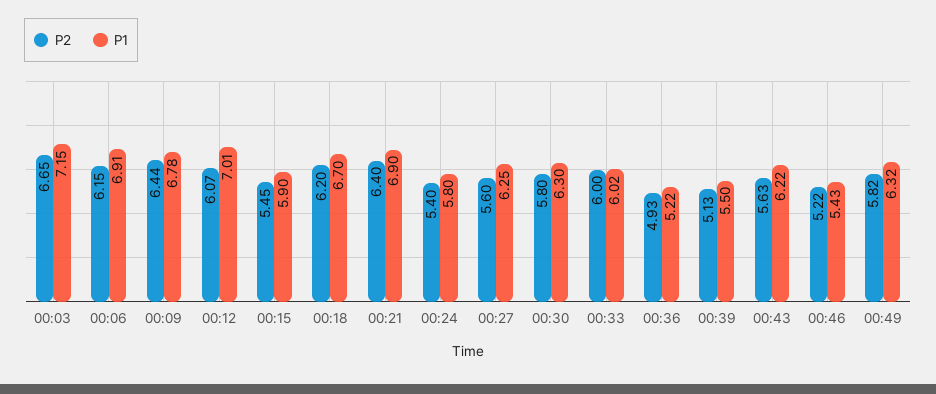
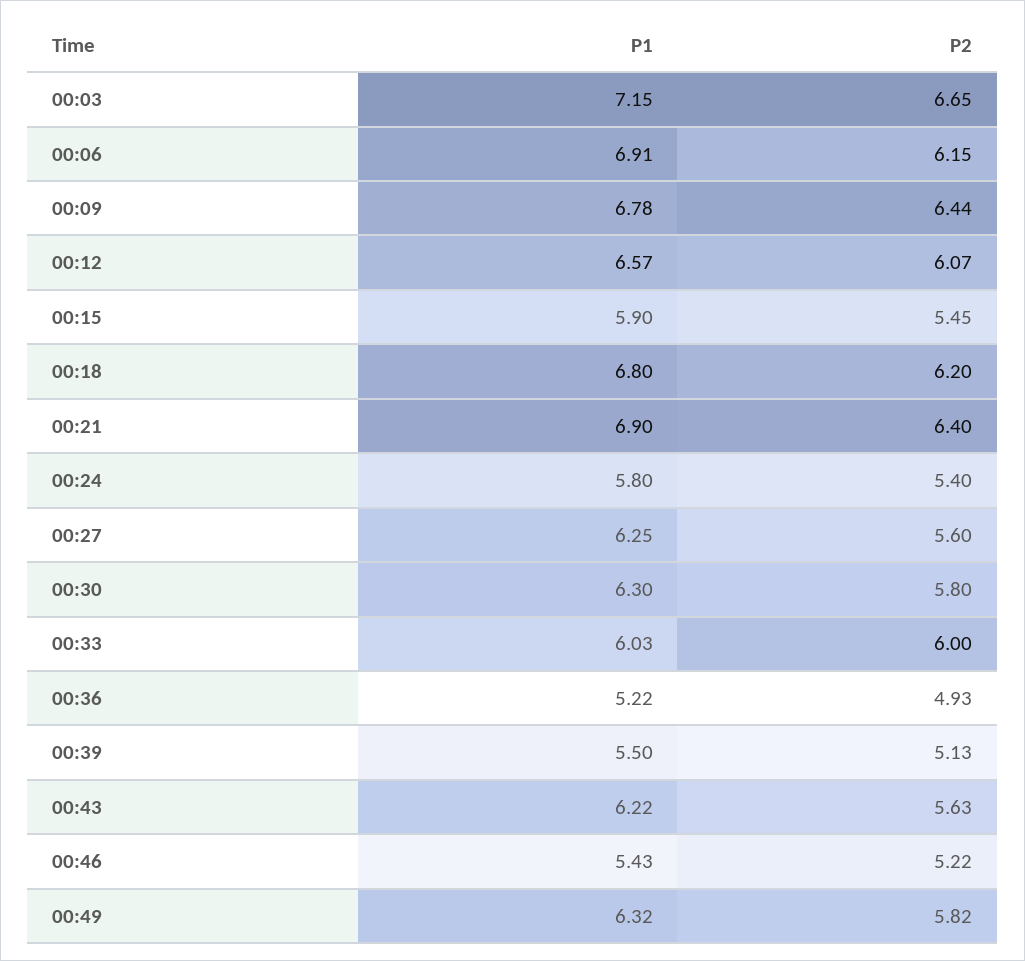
P1, 00:12: 7.01 -> 6.57
P1, 00:18: 6.7 -> 6.8
P1, 00:33: 6.02 -> 6.03

